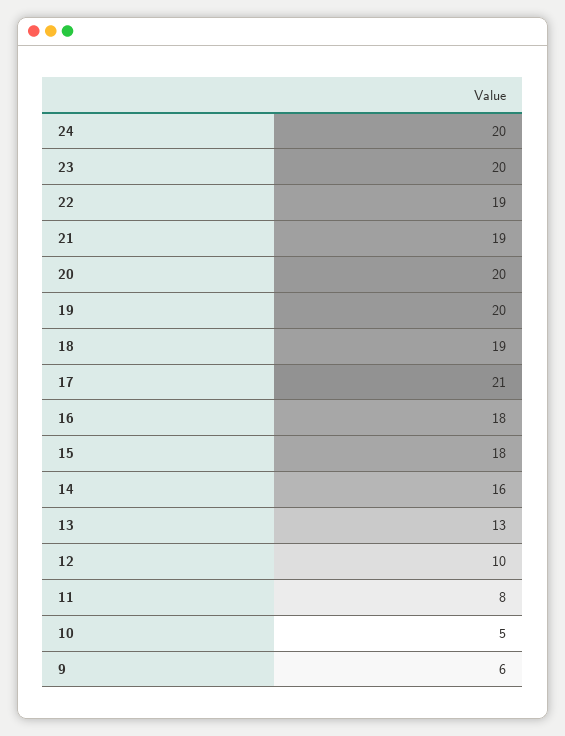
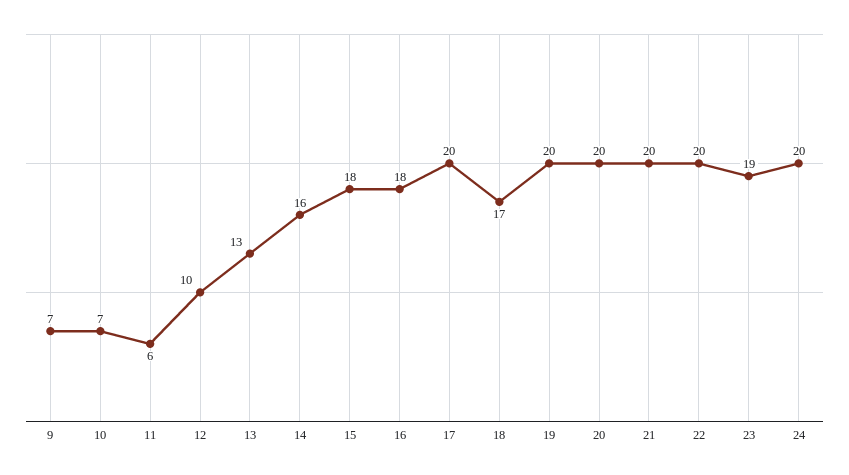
23: 20 -> 19
22: 19 -> 20
21: 19 -> 20
18: 19 -> 17
17: 21 -> 20
11: 8 -> 6
10: 5 -> 7
9: 6 -> 7

